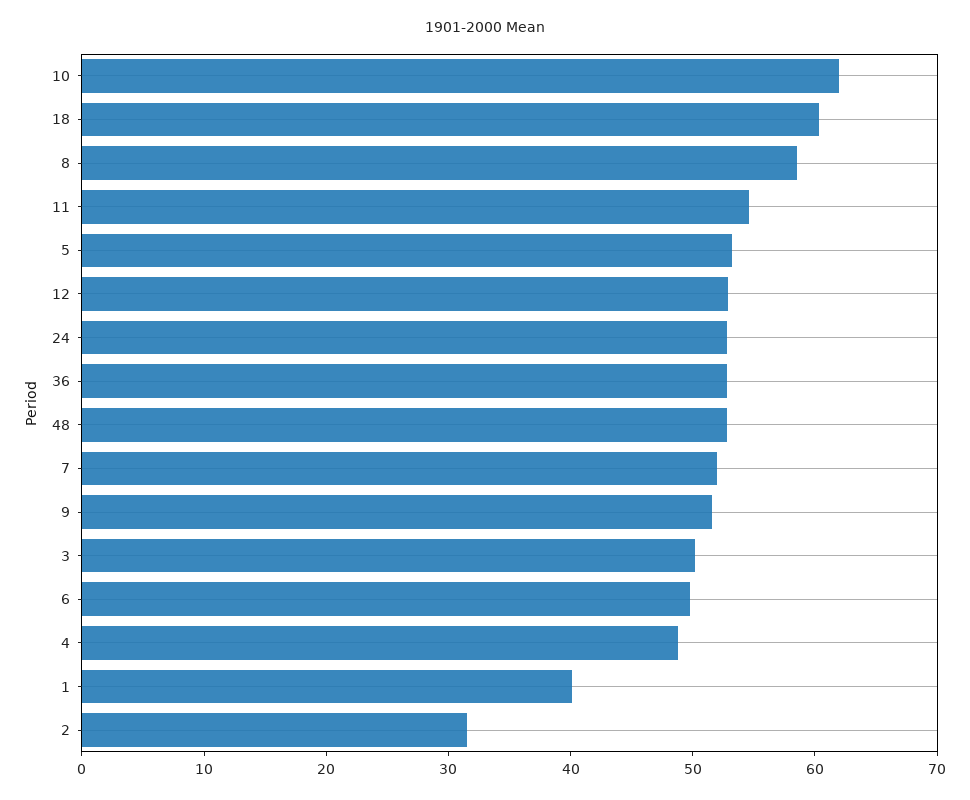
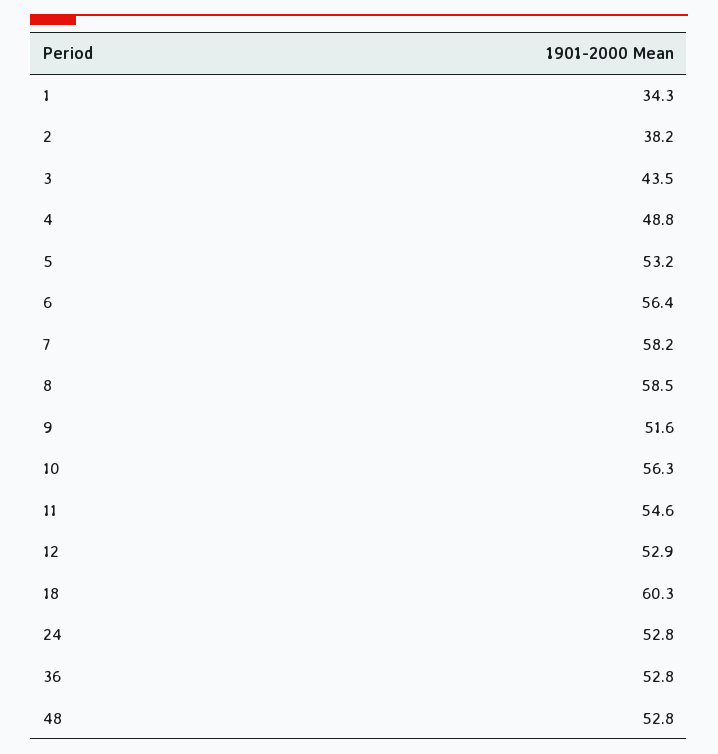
10: 62 -> 56.3
7: 52 -> 58.2
3: 50 -> 43.5
6: 50 -> 56.4
1: 40 -> 34.3
2: 32 -> 38.2

